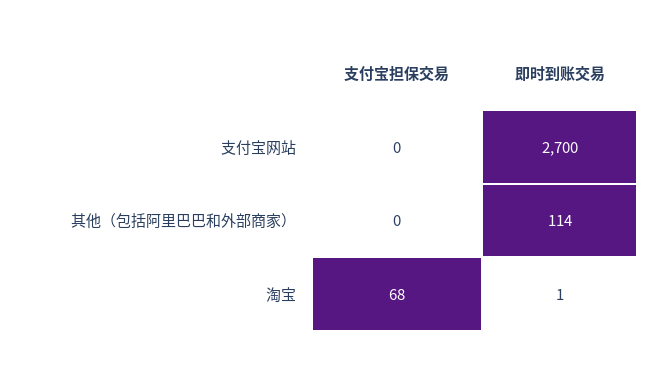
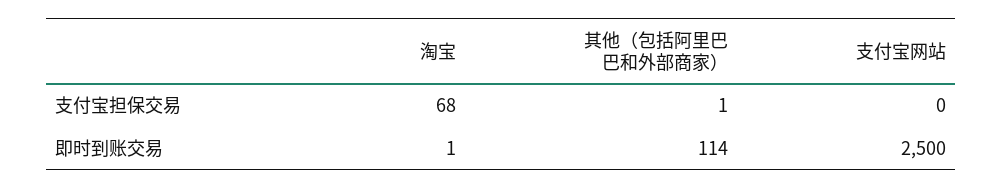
即时到账交易, 支付宝网站: 2700 -> 2500
支付宝担保交易, 其他（包括阿里巴巴和外部商家）: 0 -> 1

